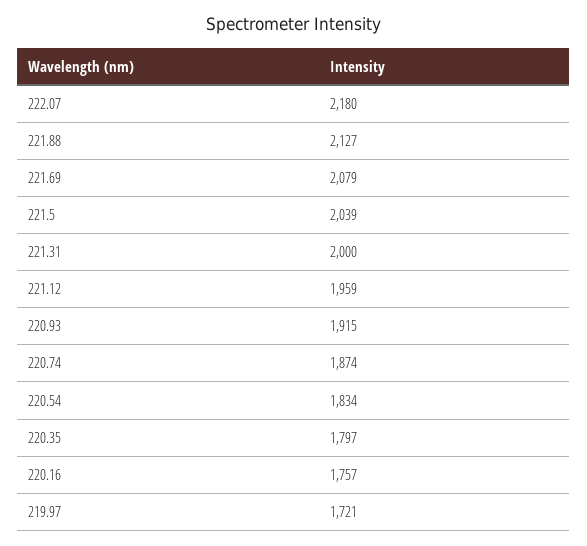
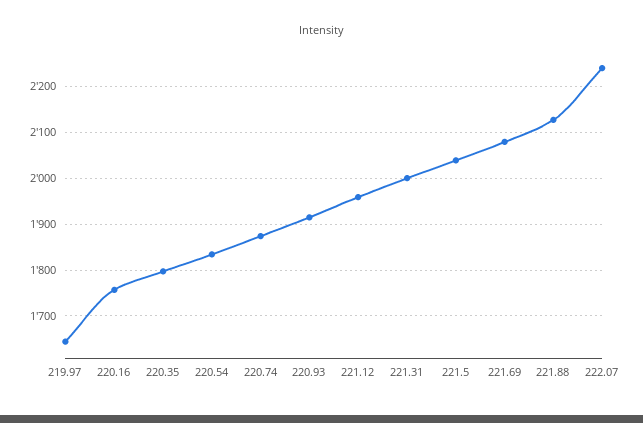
222.07: 2180 -> 2240
219.97: 1721 -> 1640

